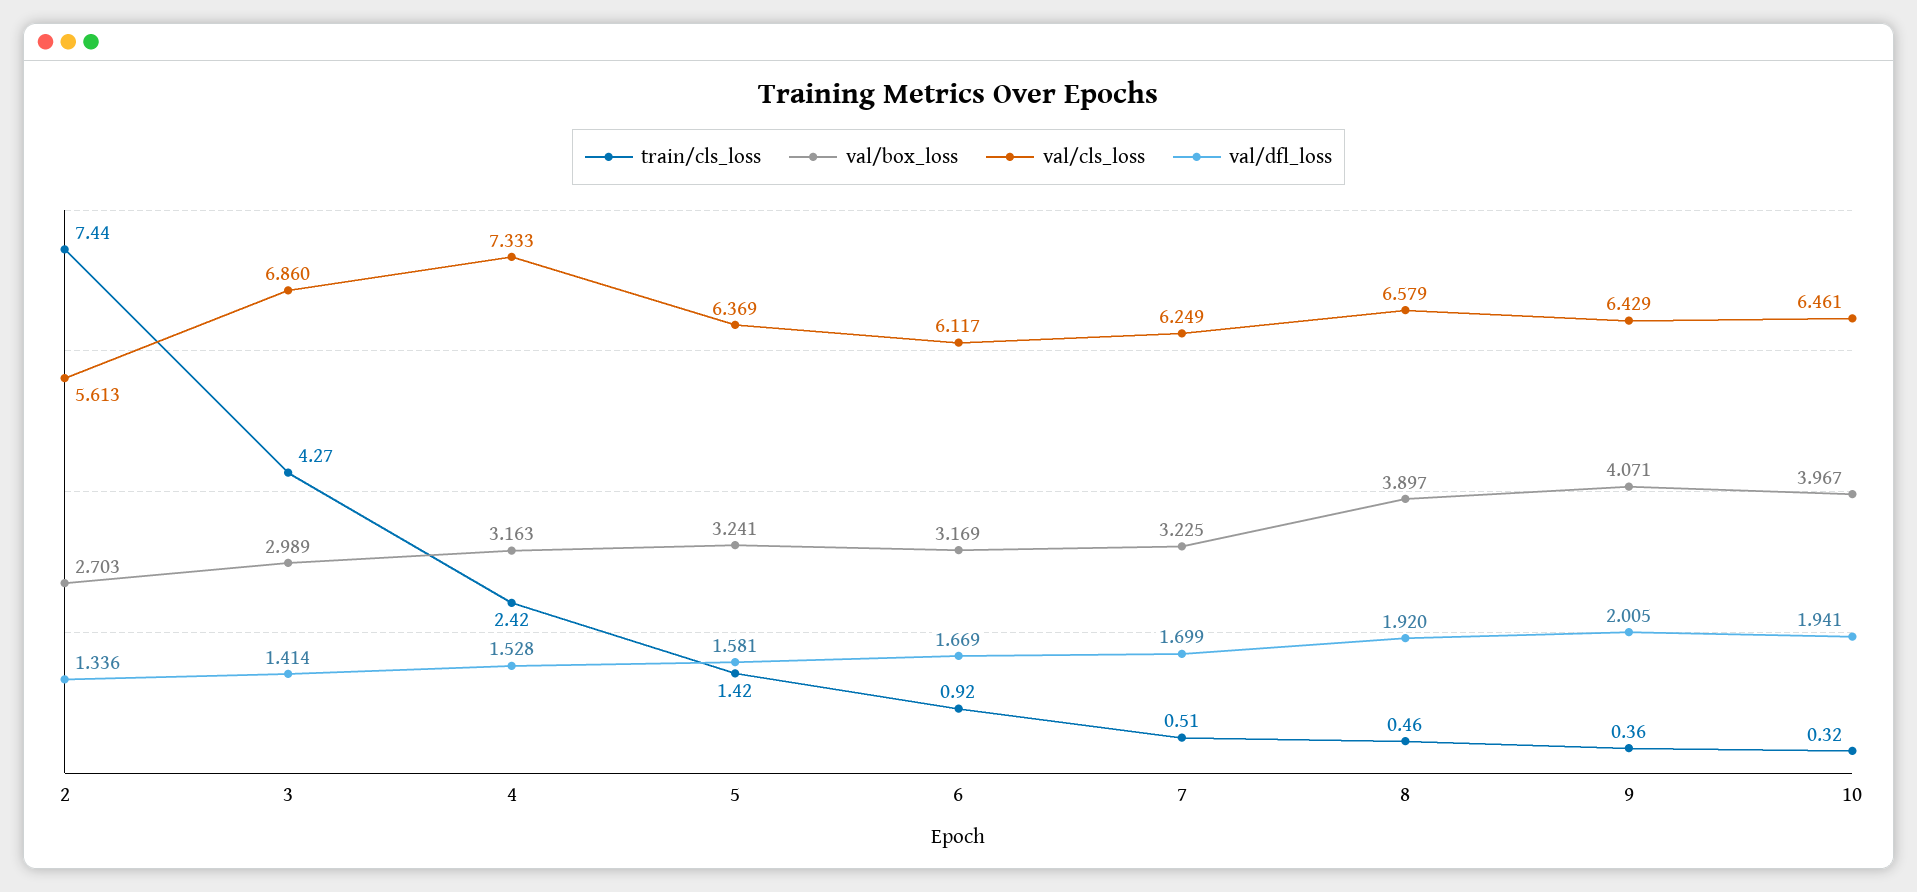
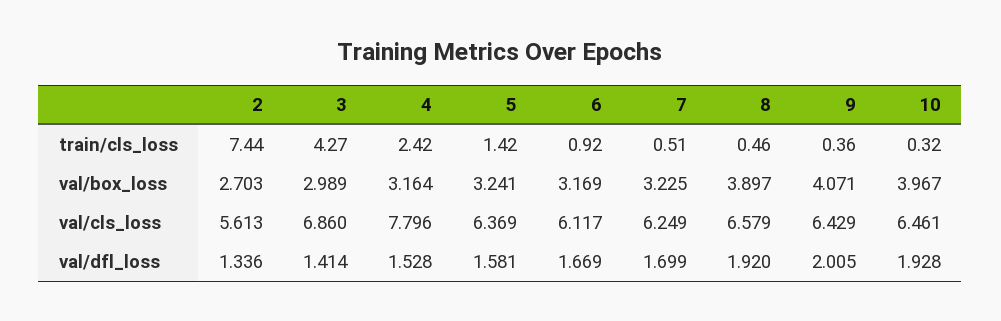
val/box_loss, 4: 3.163 -> 3.164
val/cls_loss, 4: 7.333 -> 7.796
val/dfl_loss, 10: 1.941 -> 1.928

